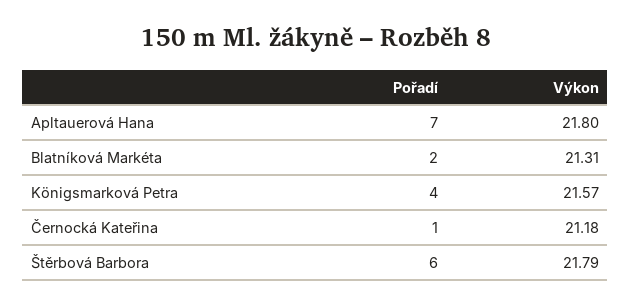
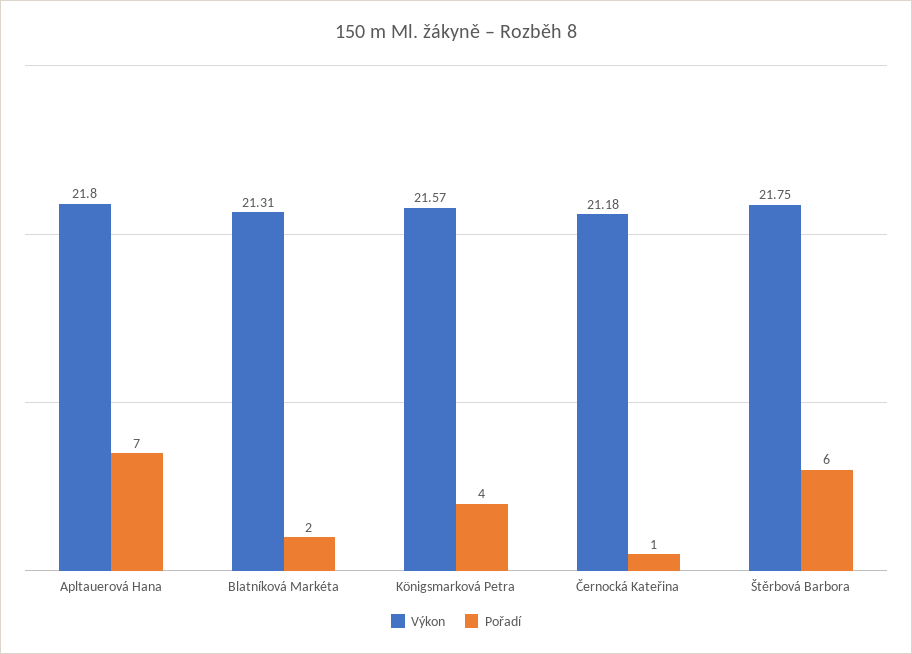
Výkon, Štěrbová Barbora: 21.79 -> 21.75

